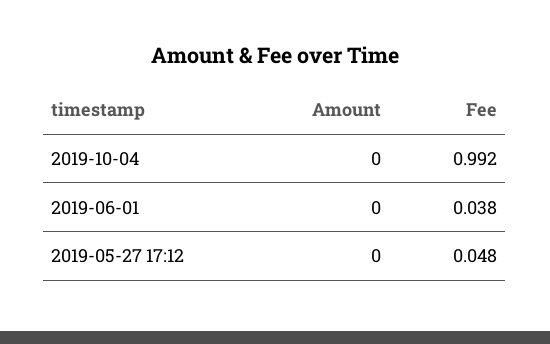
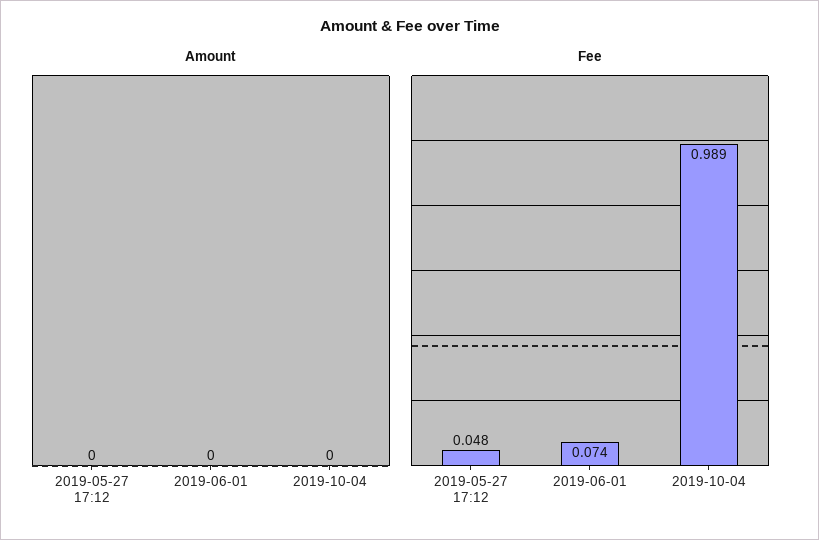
Fee, 2019-10-04: 0.992 -> 0.989
Fee, 2019-06-01: 0.038 -> 0.074

